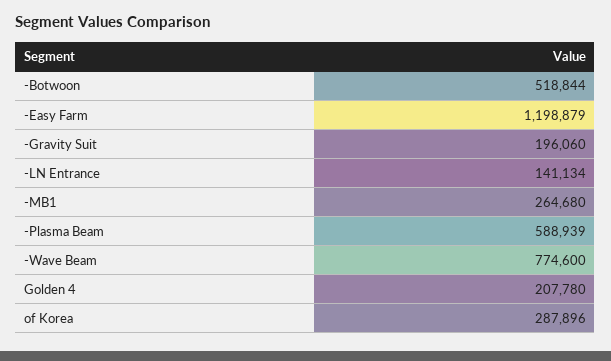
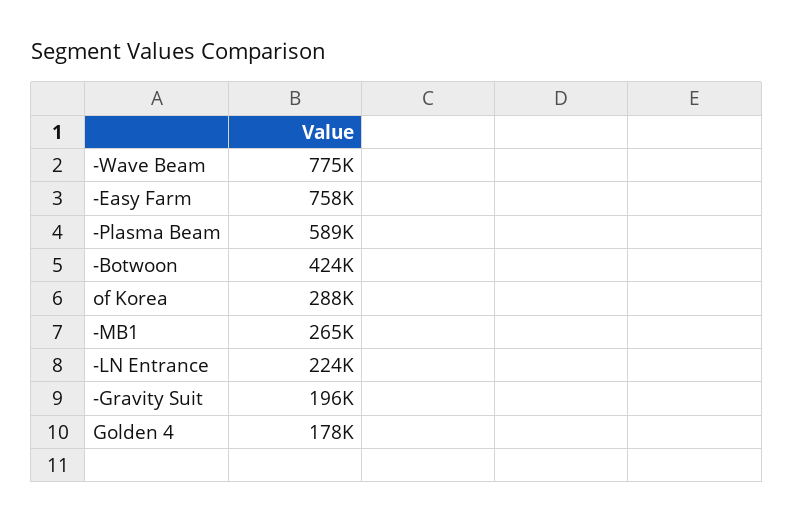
-Botwoon: 518844 -> 424000
-Easy Farm: 1198879 -> 758000
-LN Entrance: 141134 -> 224000
Golden 4: 207780 -> 178000

